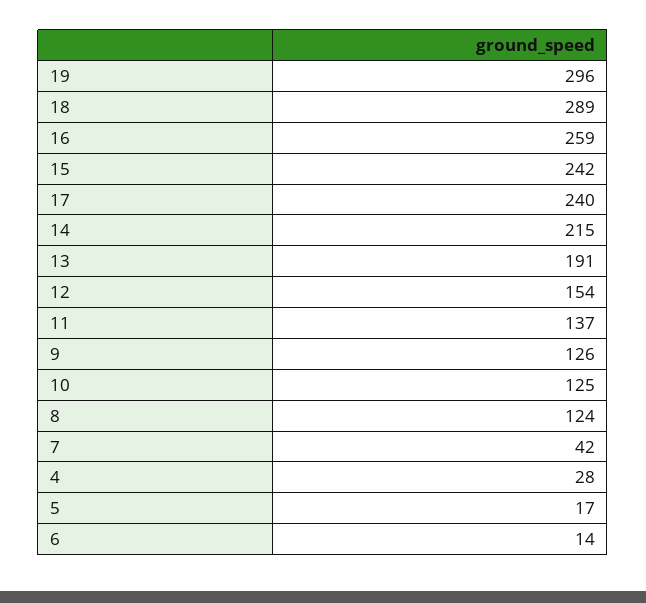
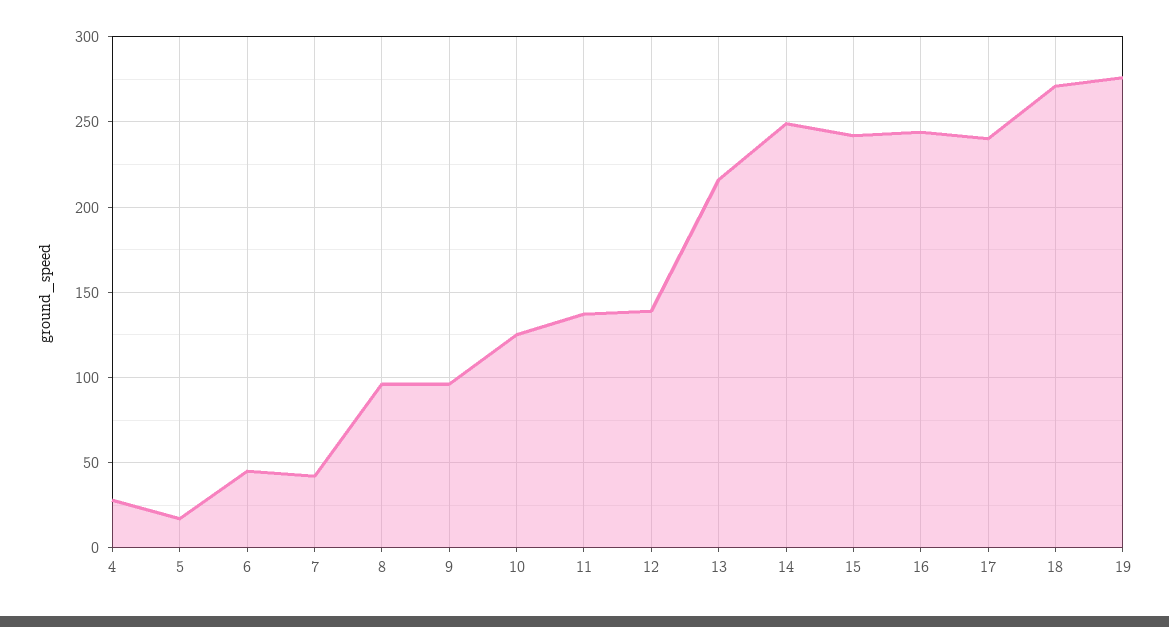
19: 296 -> 275
18: 289 -> 270
16: 259 -> 245
14: 215 -> 250
13: 191 -> 215
12: 154 -> 140
9: 126 -> 95
8: 124 -> 95
6: 14 -> 45

